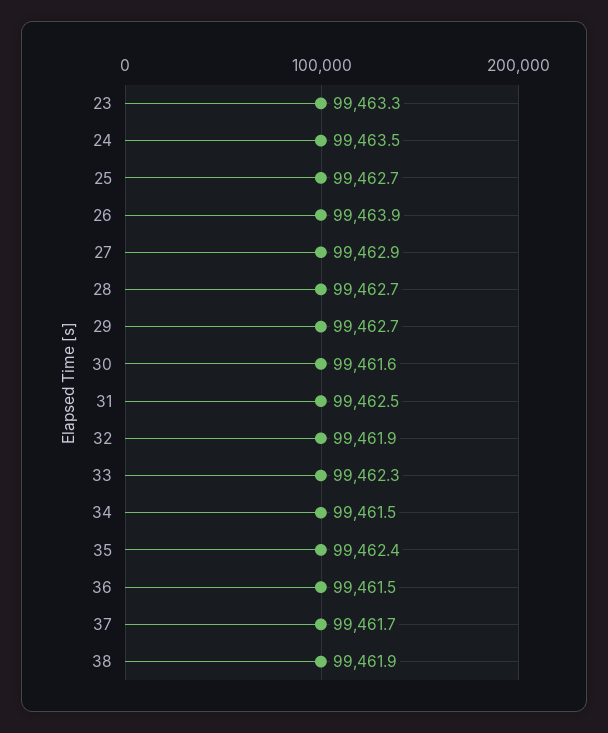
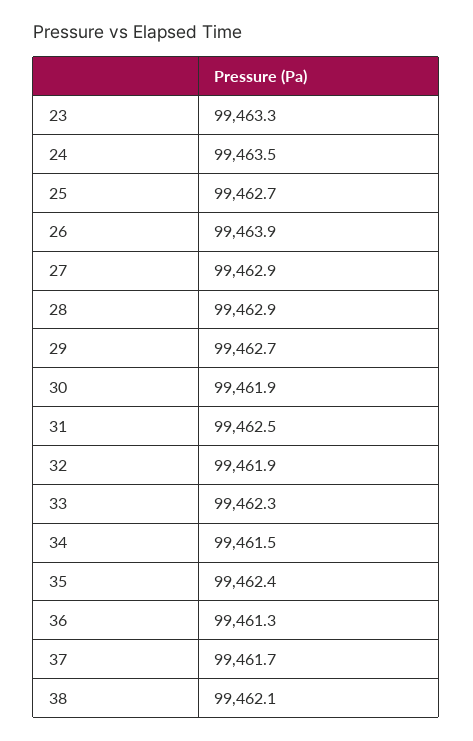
28: 99462.7 -> 99462.9
30: 99461.6 -> 99461.9
36: 99461.5 -> 99461.3
38: 99461.9 -> 99462.1

